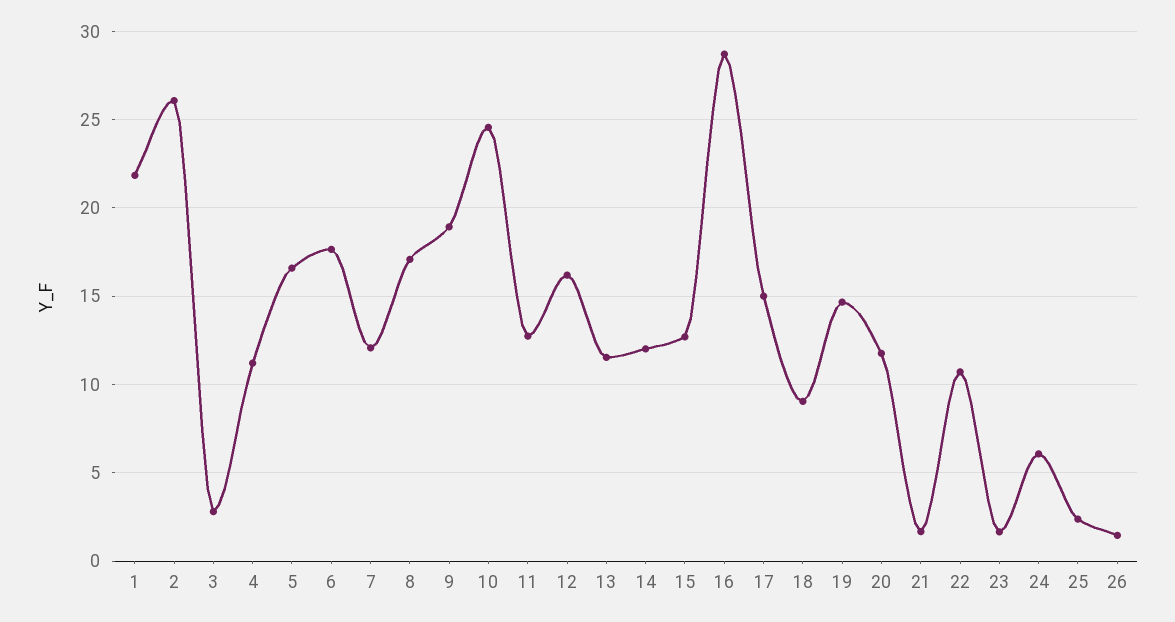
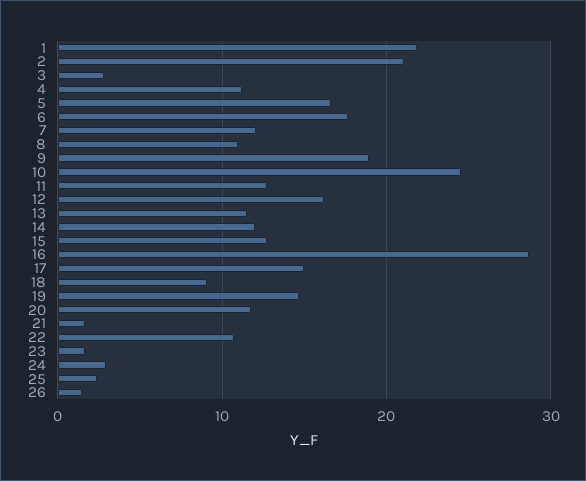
2: 26 -> 21
8: 17 -> 11
24: 6 -> 3

